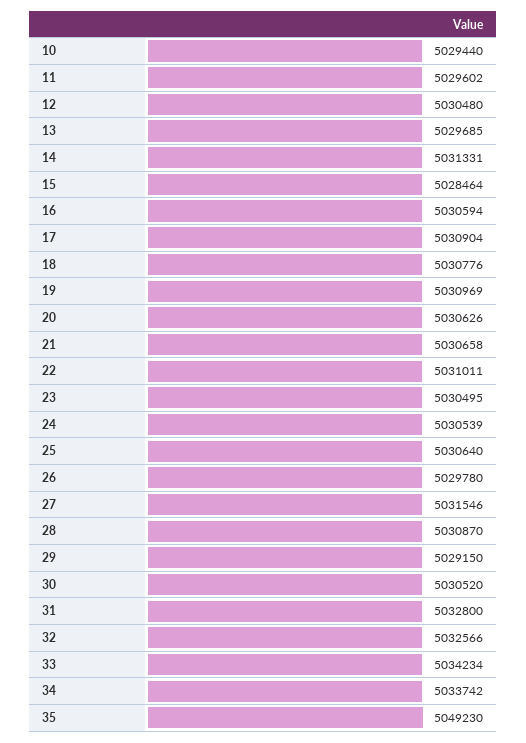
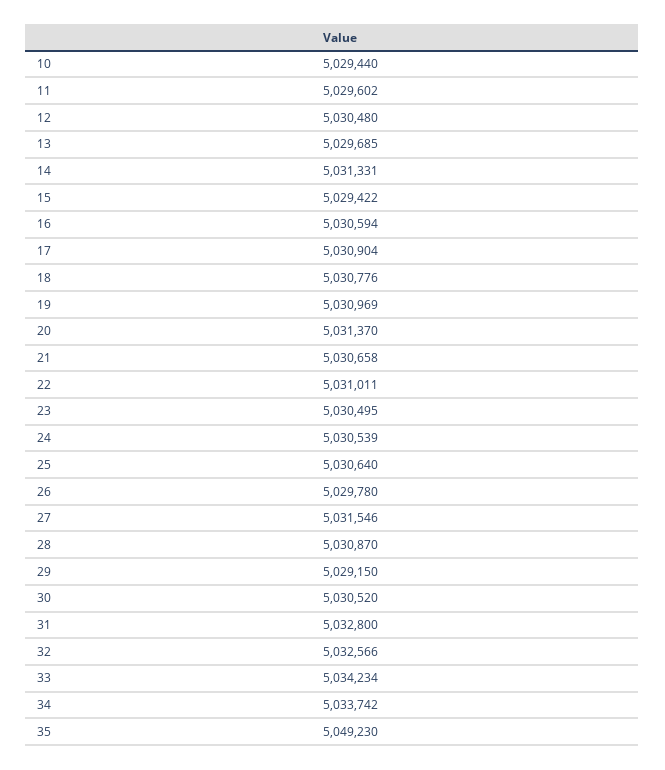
15: 5028464 -> 5029422
20: 5030626 -> 5031370

